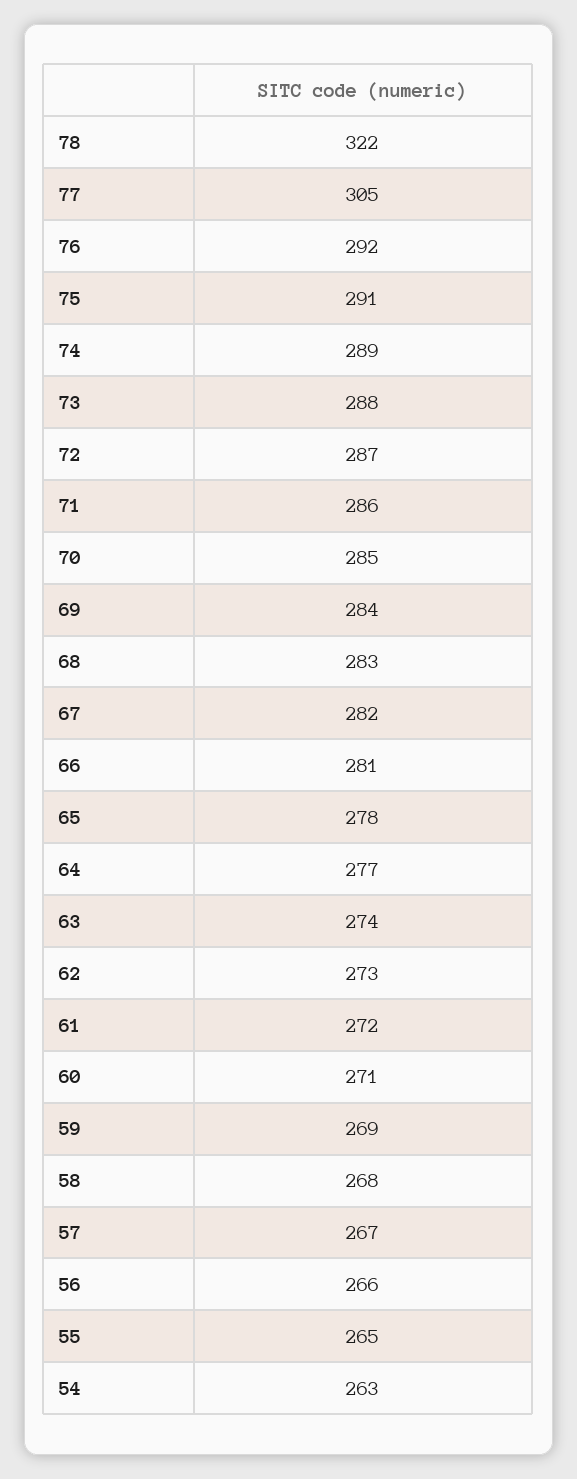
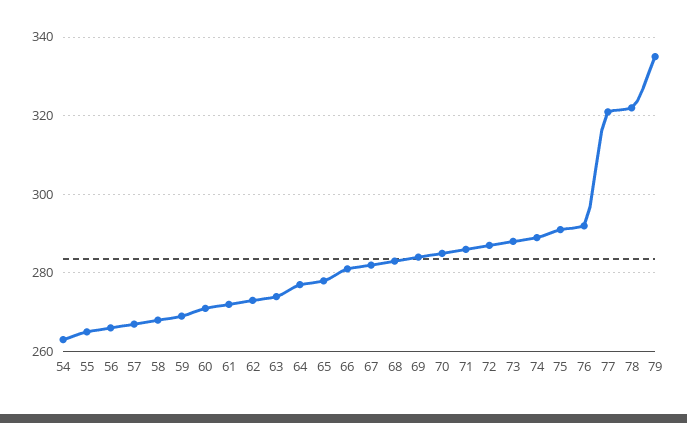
77: 305 -> 320
79: none -> 335

